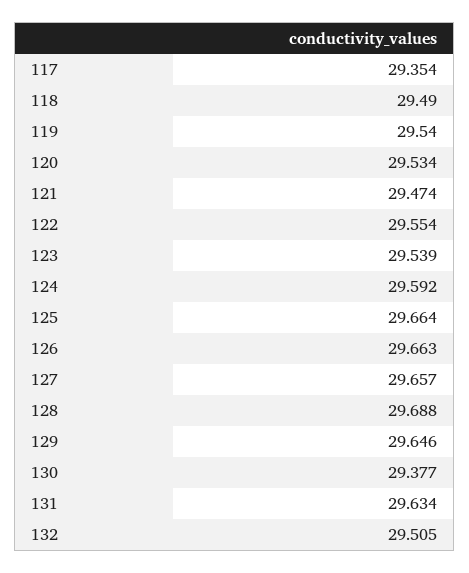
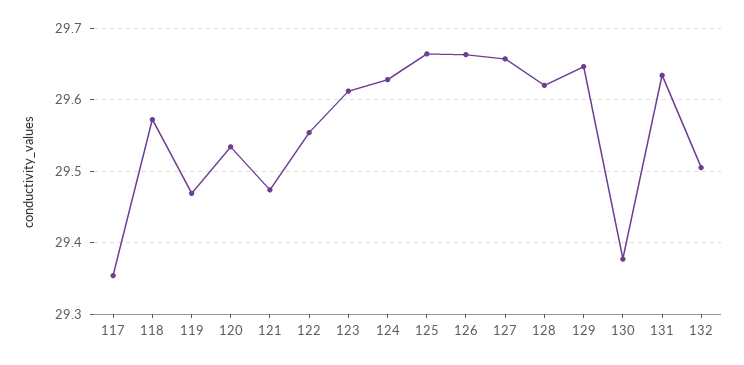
118: 29.49 -> 29.57
119: 29.54 -> 29.47
123: 29.539 -> 29.61
124: 29.592 -> 29.63
128: 29.688 -> 29.62

